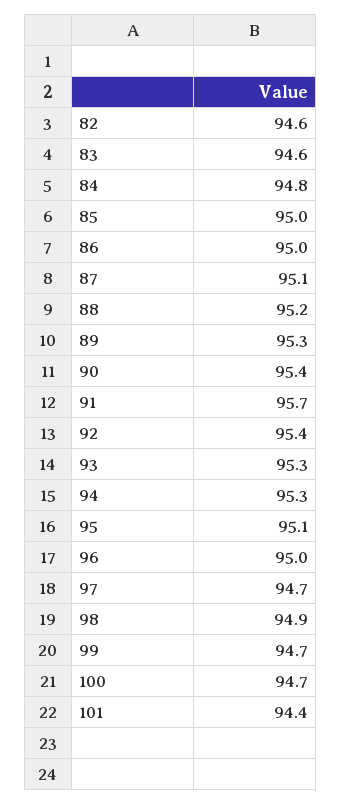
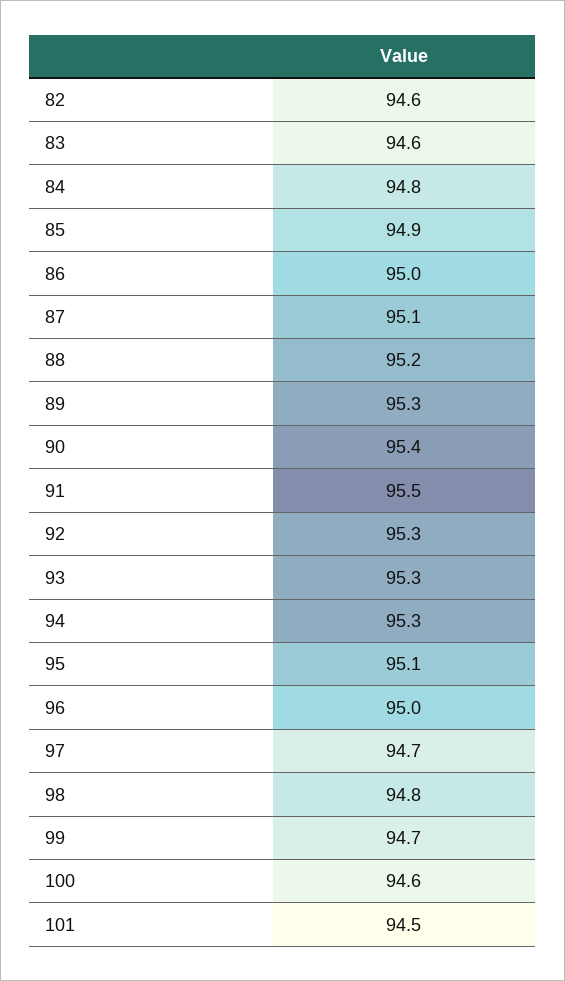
85: 95 -> 94.9
91: 95.7 -> 95.5
92: 95.4 -> 95.3
98: 94.9 -> 94.8
100: 94.7 -> 94.6
101: 94.4 -> 94.5

